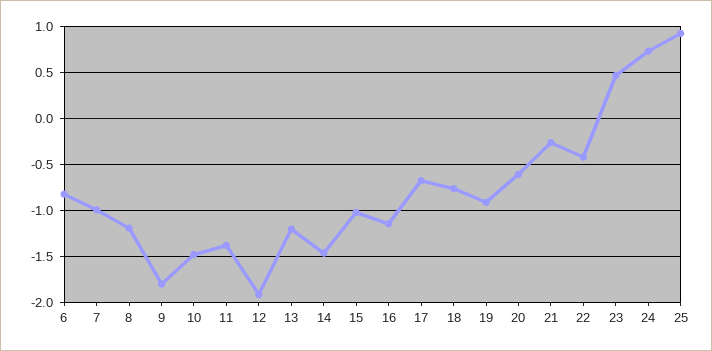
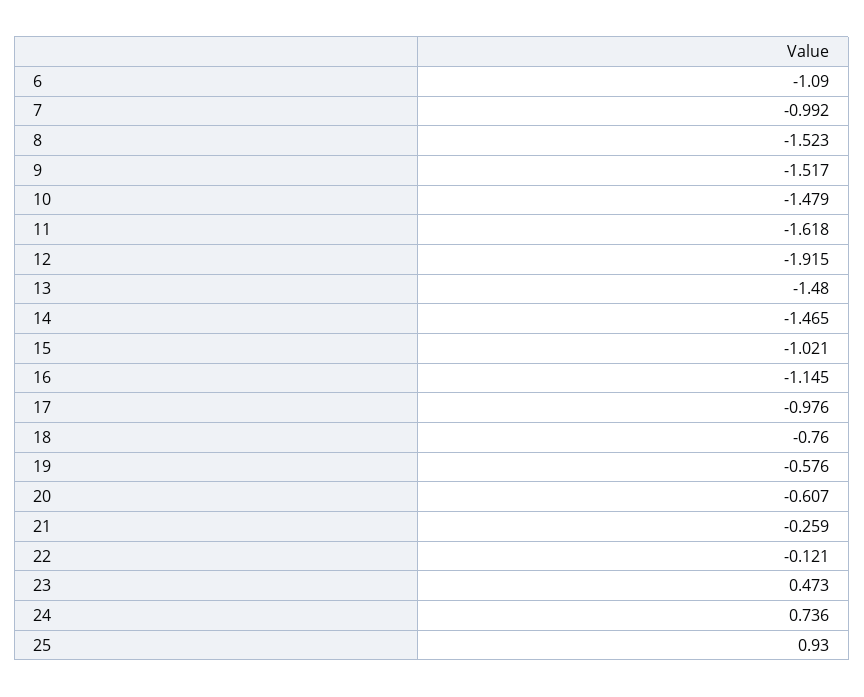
6: -0.8 -> -1.09
8: -1.2 -> -1.523
9: -1.8 -> -1.517
11: -1.4 -> -1.618
13: -1.2 -> -1.48
17: -0.7 -> -0.976
19: -0.9 -> -0.576
22: -0.4 -> -0.121

